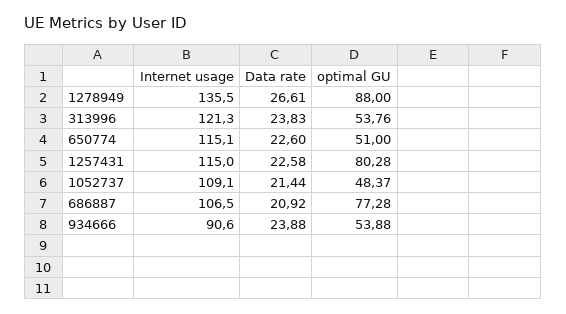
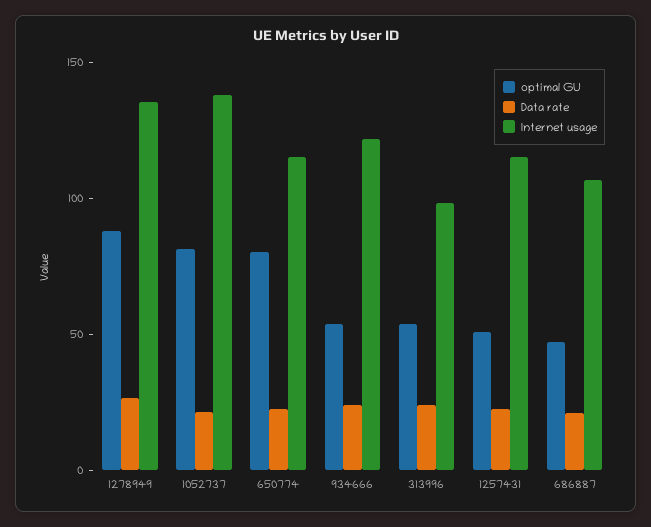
Internet usage, 313996: 121.3 -> 100
optimal GU, 650774: 51 -> 80
optimal GU, 1257431: 80.28 -> 50
Internet usage, 1052737: 109.1 -> 140
optimal GU, 1052737: 48.37 -> 80
optimal GU, 686887: 77.28 -> 50
Internet usage, 934666: 90.6 -> 120

